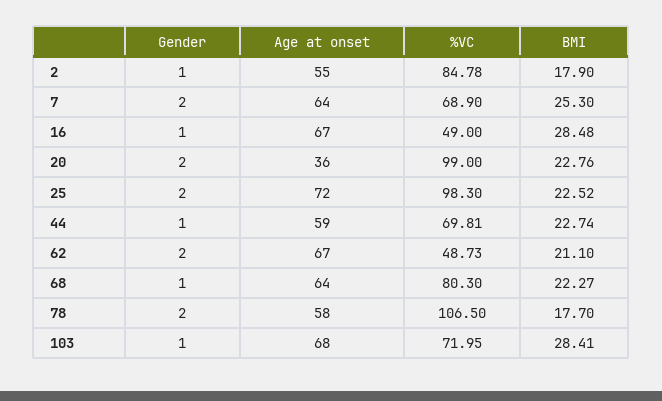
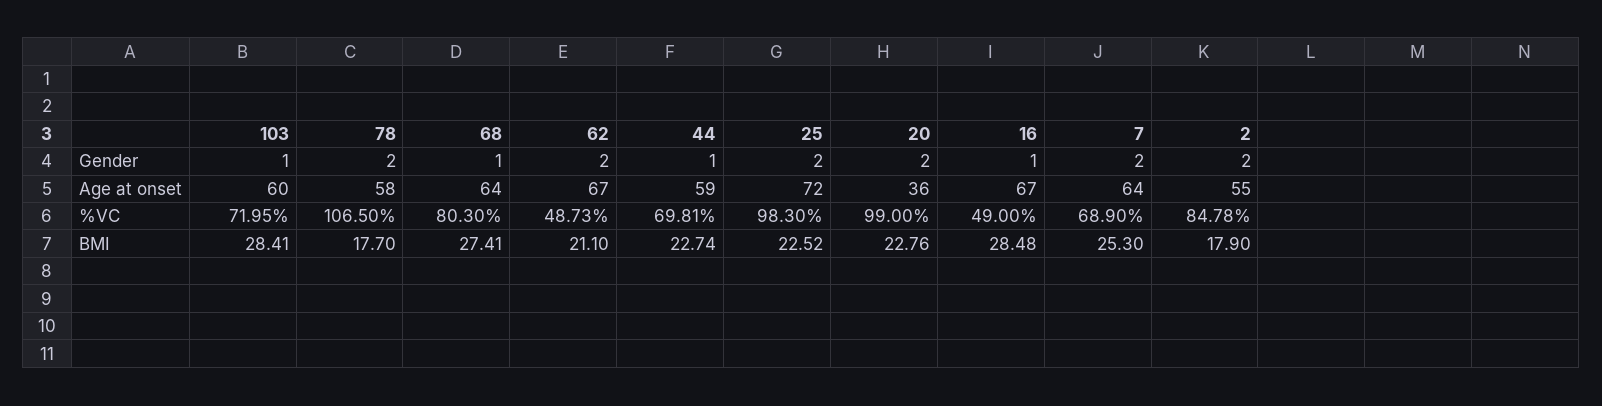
Gender, 2: 1 -> 2
BMI, 68: 22.27 -> 27.41
Age at onset, 103: 68 -> 60

